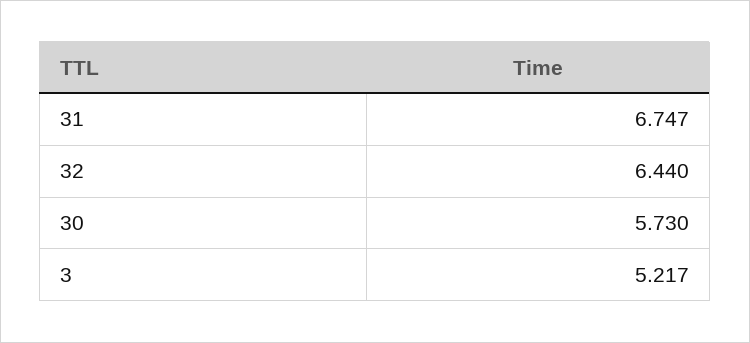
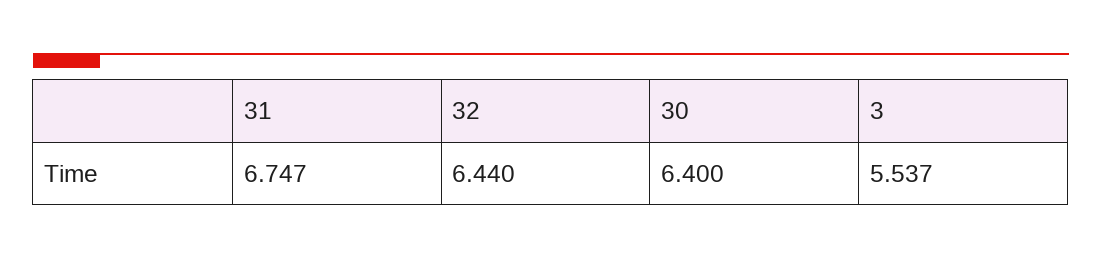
30: 5.73 -> 6.4
3: 5.217 -> 5.537

